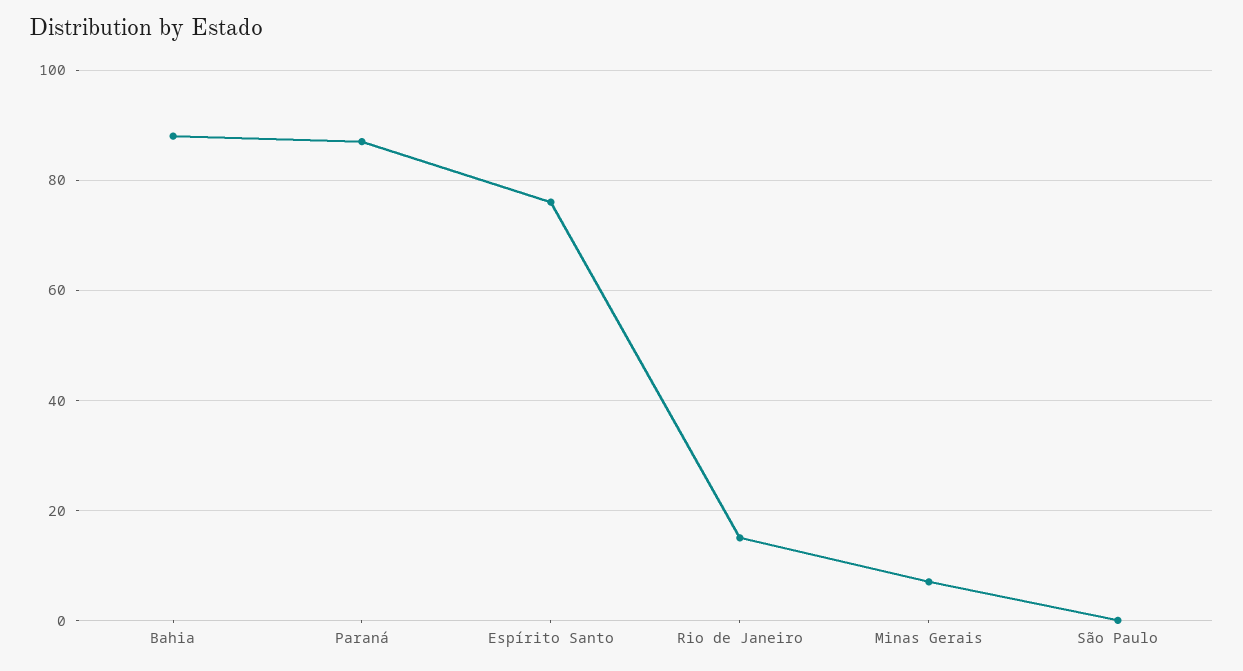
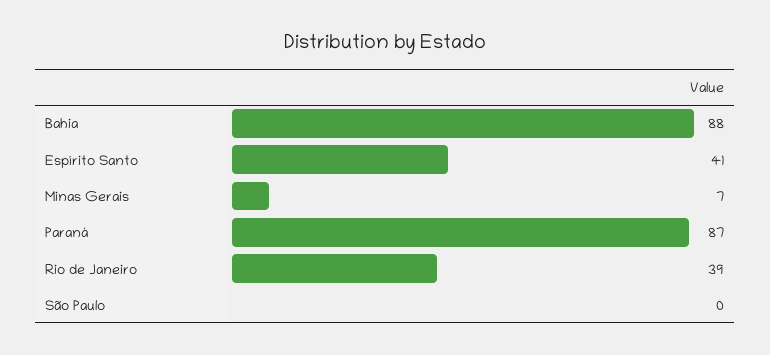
Espírito Santo: 75 -> 41
Rio de Janeiro: 15 -> 39

